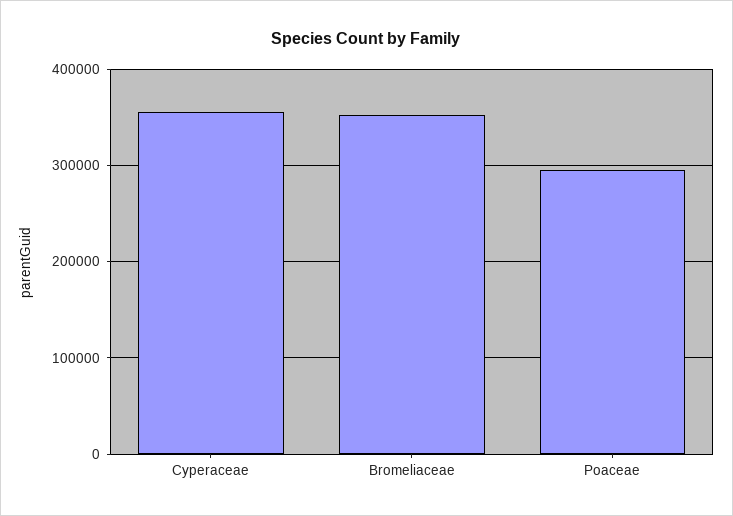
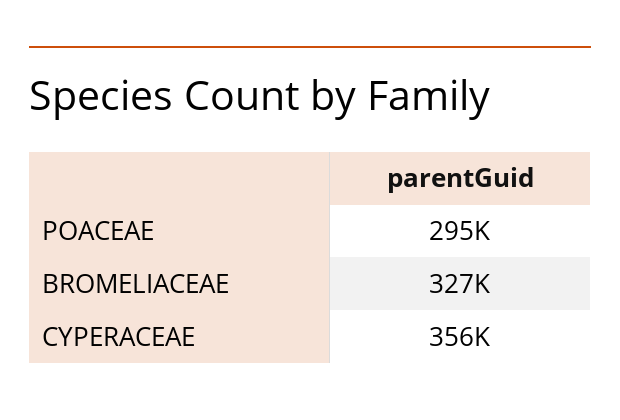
Bromeliaceae: 350000 -> 327000

